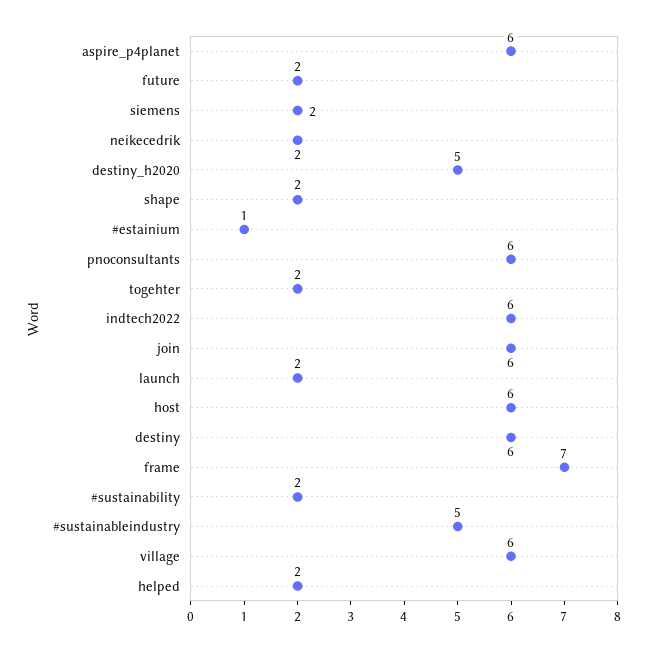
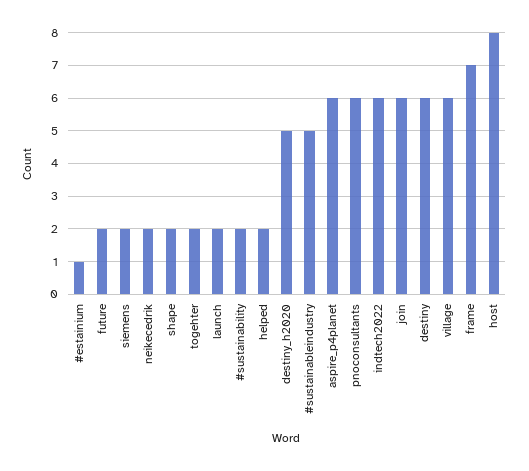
host: 6 -> 8

